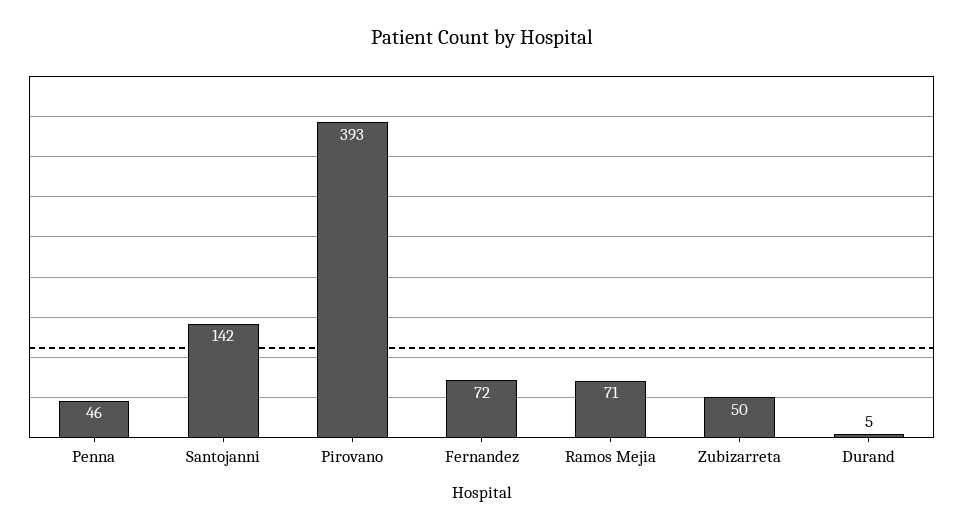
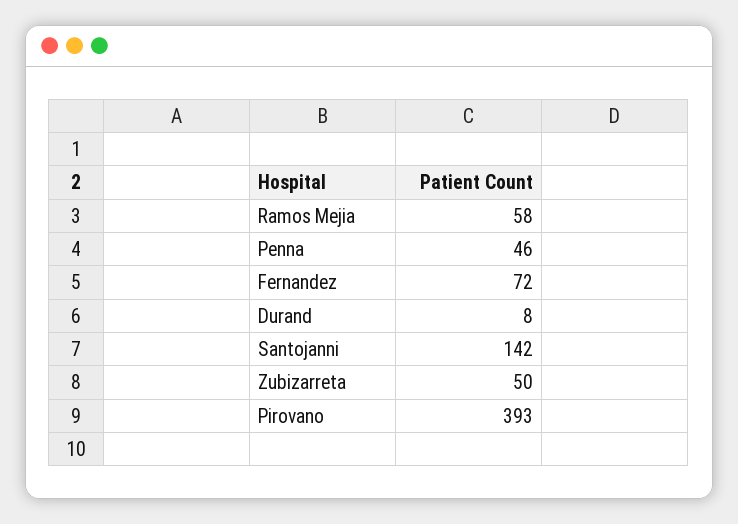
Ramos Mejia: 71 -> 58
Durand: 5 -> 8

